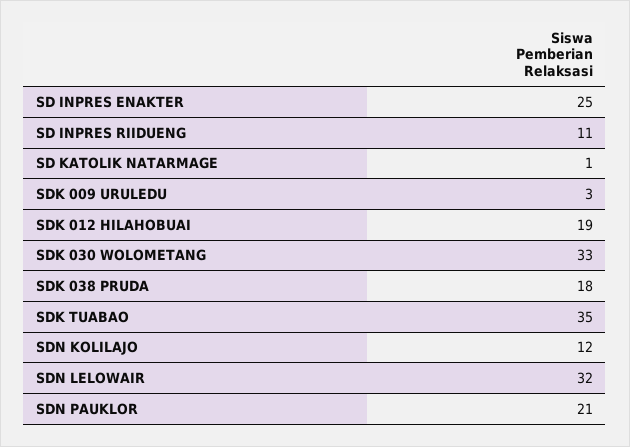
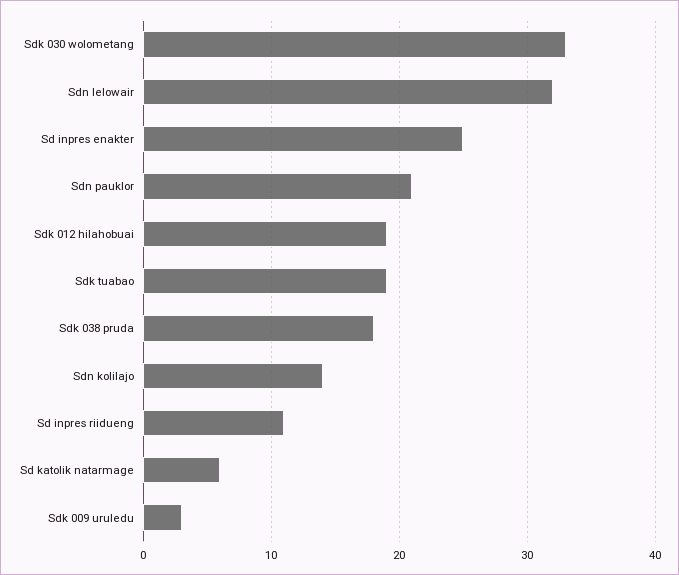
SD KATOLIK NATARMAGE: 1 -> 6
SDK TUABAO: 35 -> 19
SDN KOLILAJO: 12 -> 14

